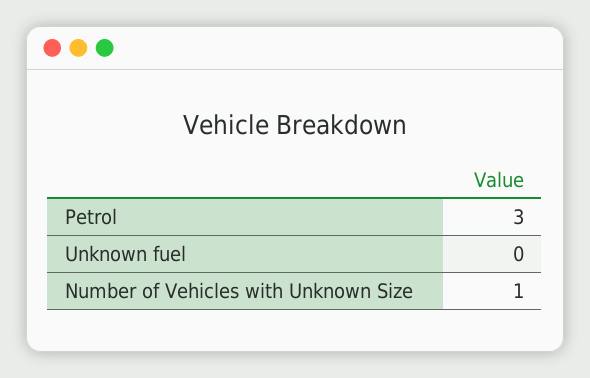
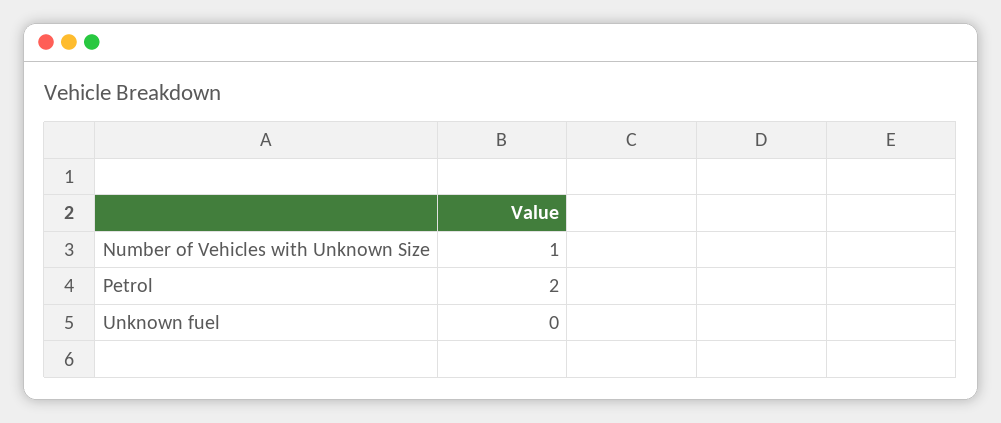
Petrol: 3 -> 2

